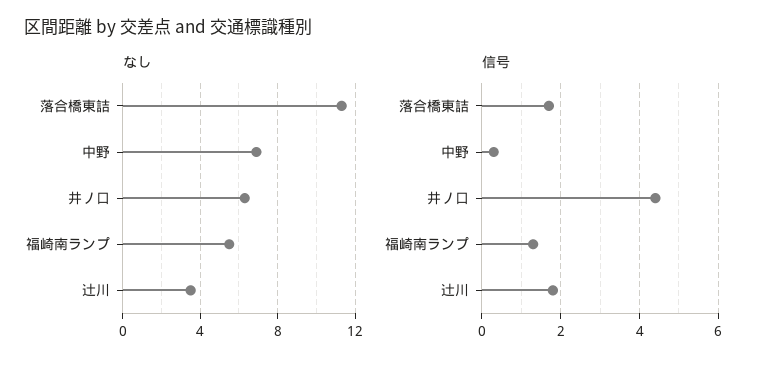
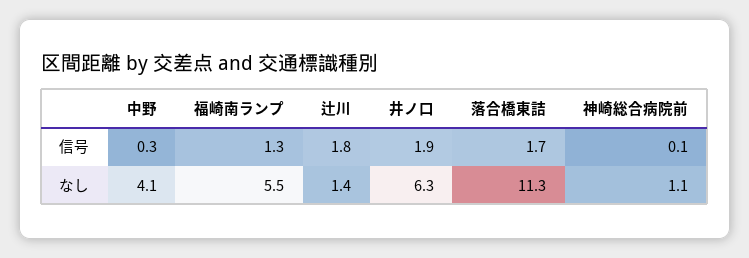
なし, 中野: 7 -> 4.1
なし, 辻川: 3.5 -> 1.4
信号, 井ノ口: 4.5 -> 1.9
信号, 神崎総合病院前: none -> 0.1
なし, 神崎総合病院前: none -> 1.1

